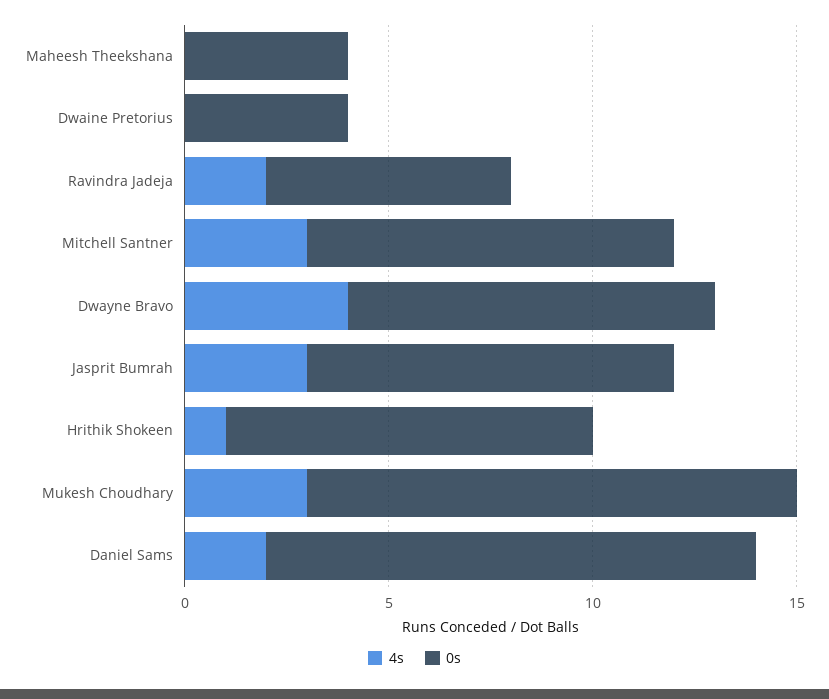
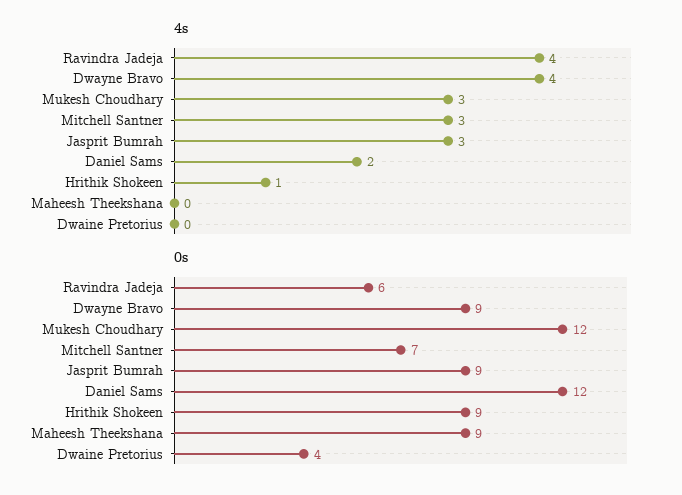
0s, Maheesh Theekshana: 4 -> 9
4s, Ravindra Jadeja: 2 -> 4
0s, Mitchell Santner: 9 -> 7

